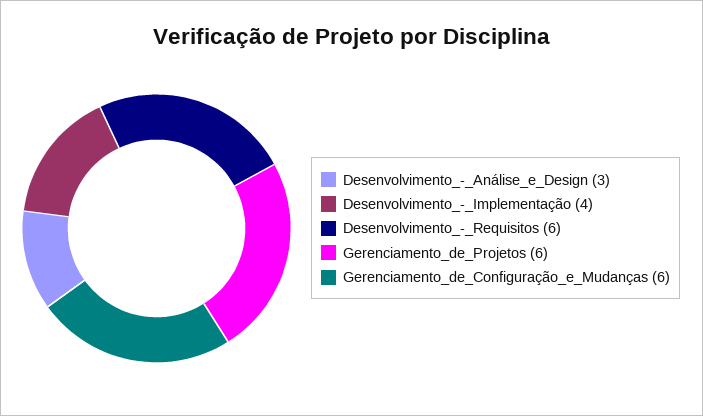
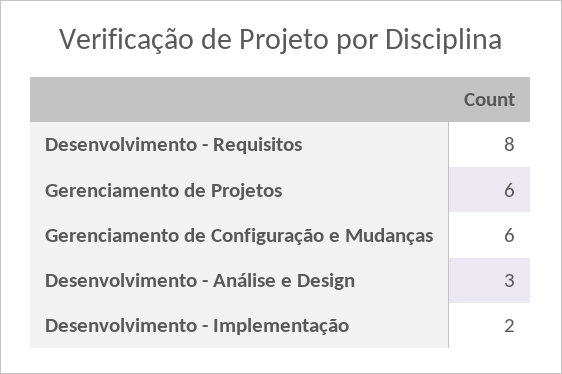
Desenvolvimento_-_Implementação: 4 -> 2
Desenvolvimento_-_Requisitos: 6 -> 8

